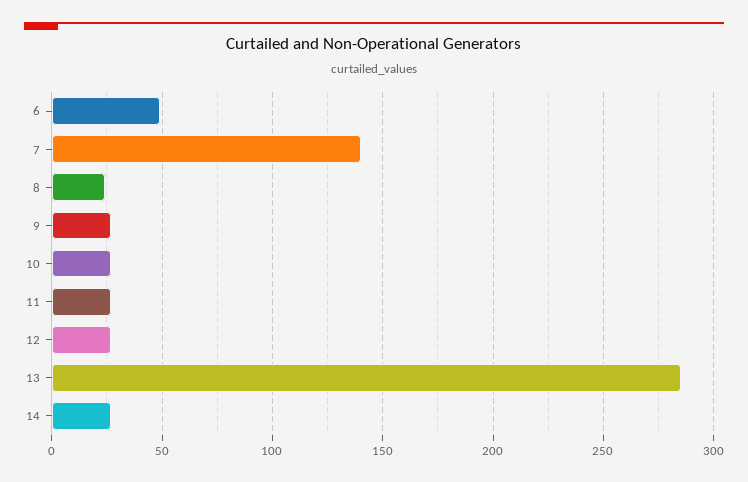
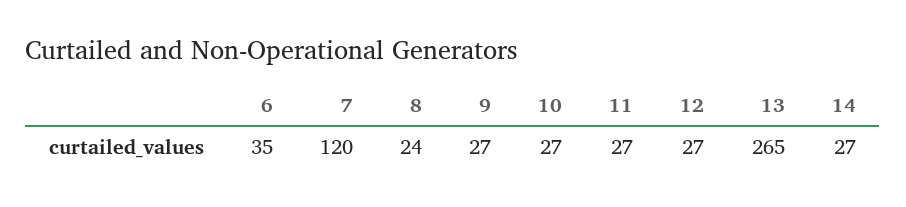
6: 50 -> 35
7: 140 -> 120
13: 285 -> 265

